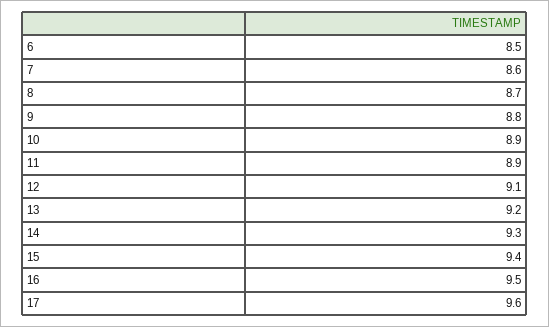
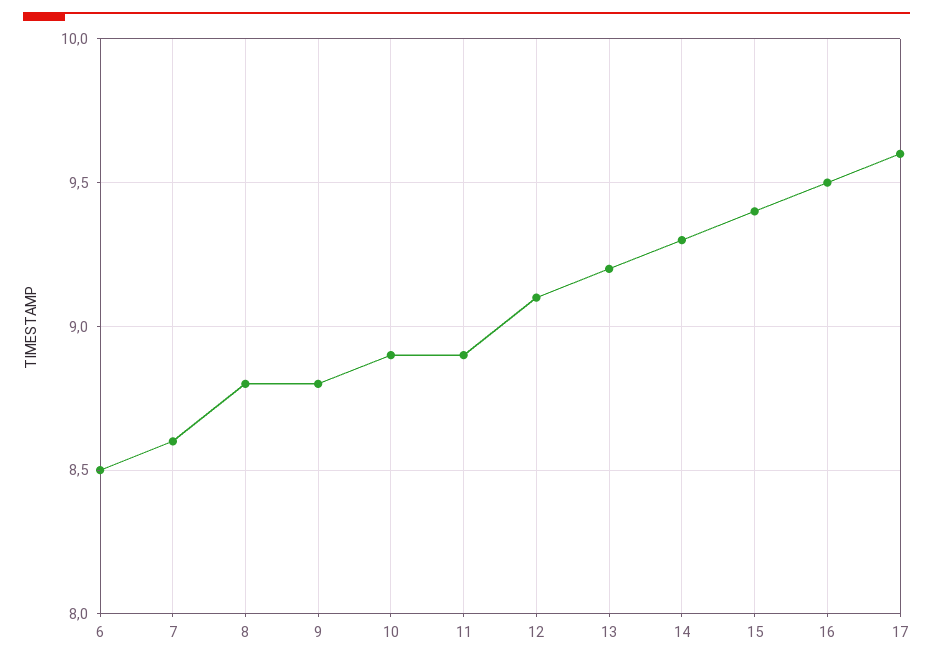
8: 8.7 -> 8.8

